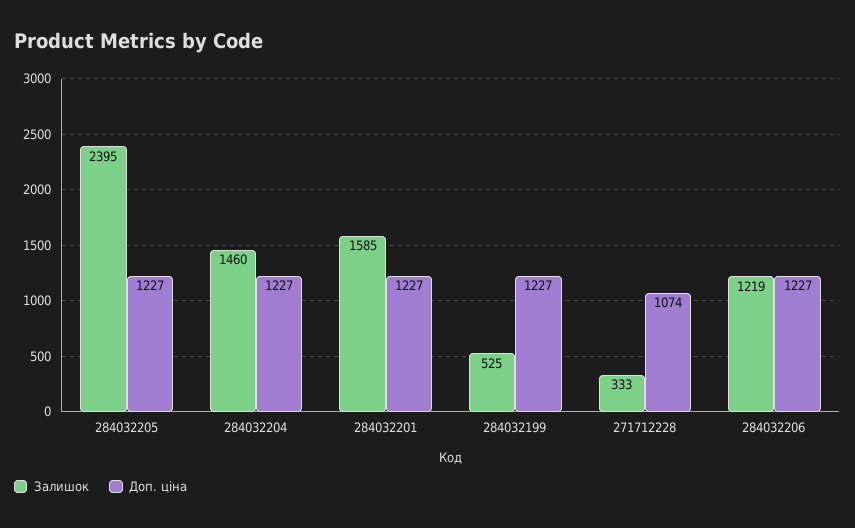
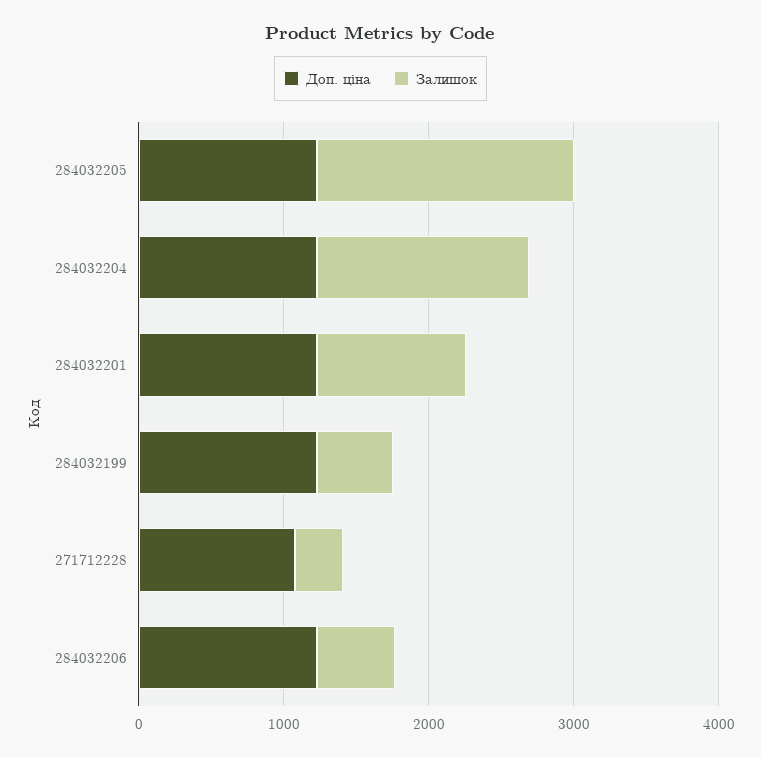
Залишок, 284032205: 2395 -> 1800
Залишок, 284032201: 1585 -> 1000
Залишок, 284032206: 1219 -> 600

